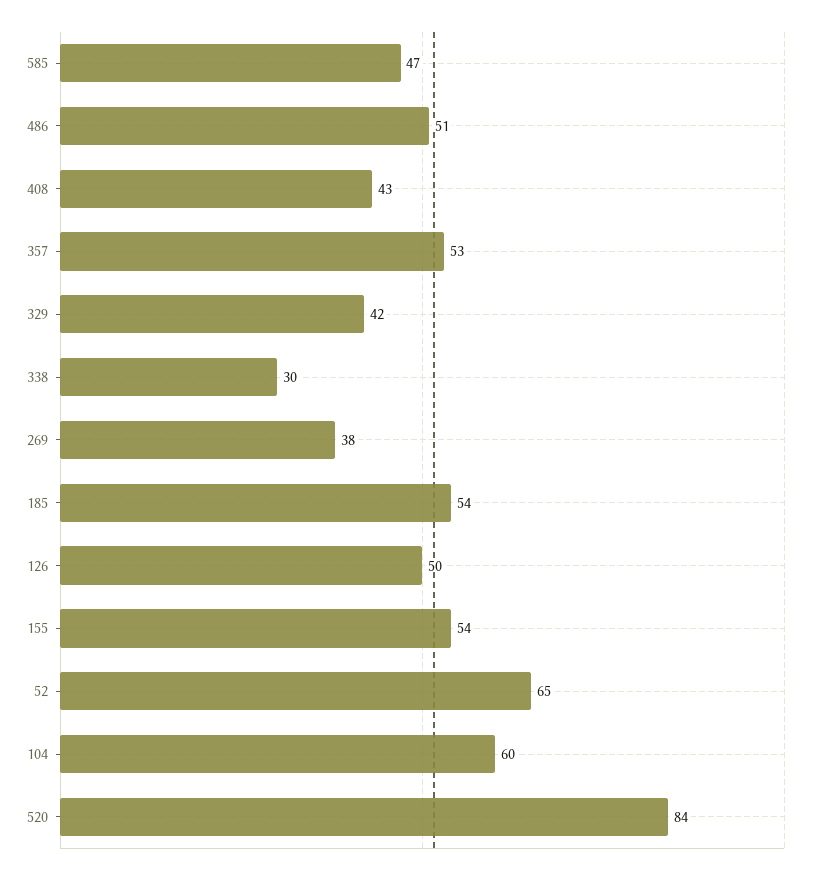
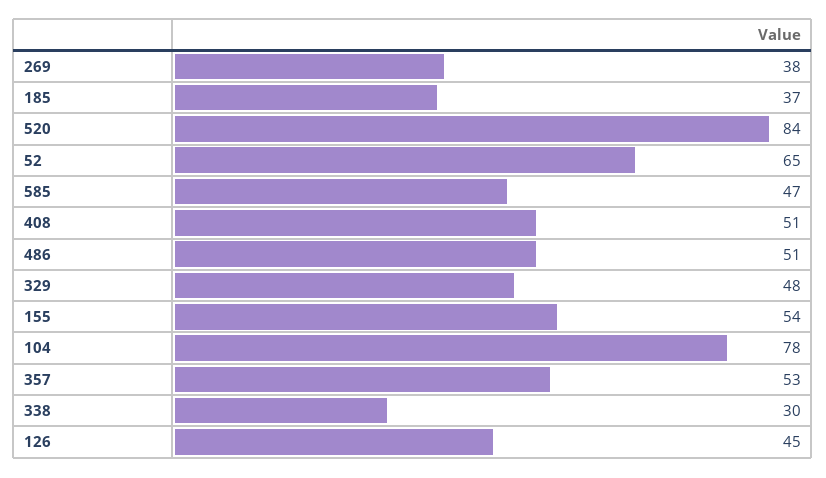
408: 43 -> 51
329: 42 -> 48
185: 54 -> 37
126: 50 -> 45
104: 60 -> 78

